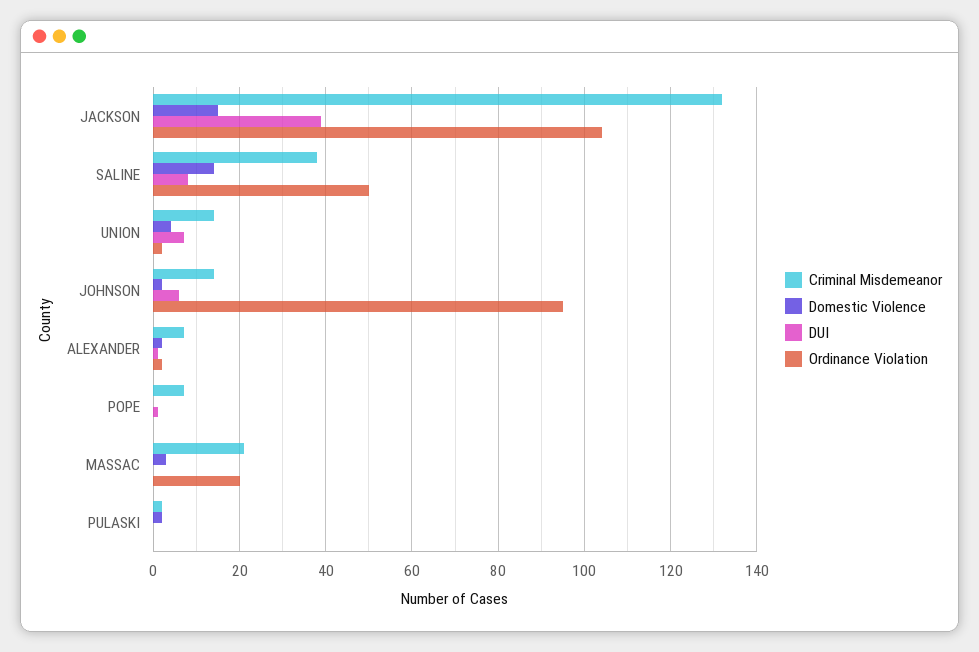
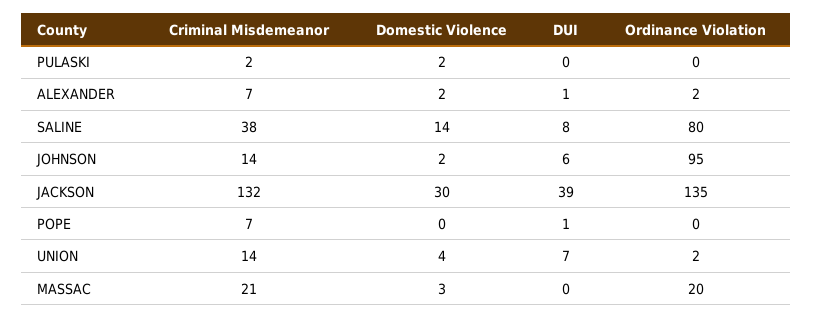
Domestic Violence, JACKSON: 15 -> 30
Ordinance Violation, JACKSON: 105 -> 135
Ordinance Violation, SALINE: 50 -> 80

